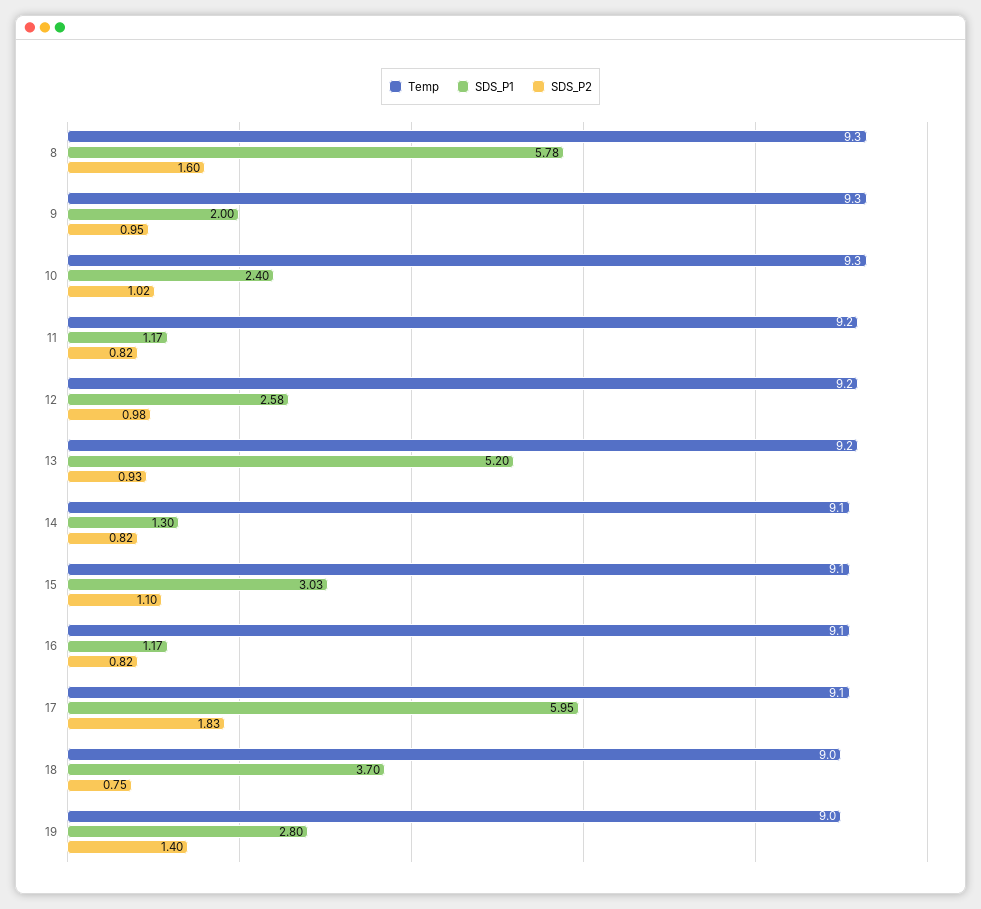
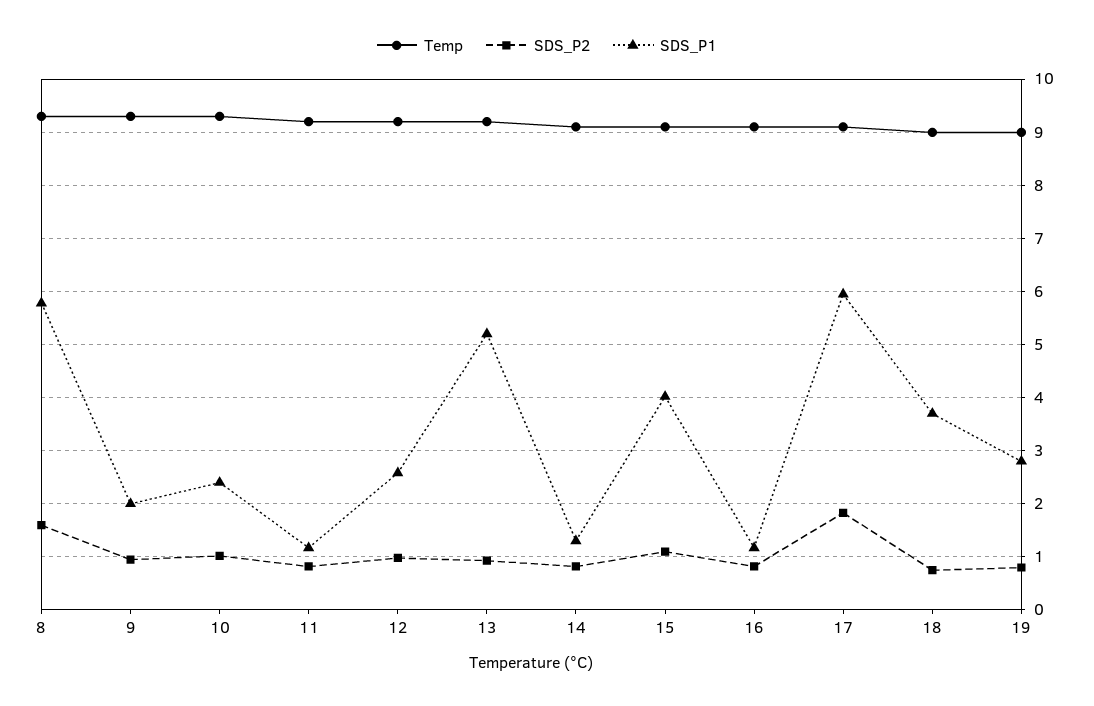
SDS_P1, 15: 3.03 -> 4
SDS_P2, 19: 1.4 -> 0.8

